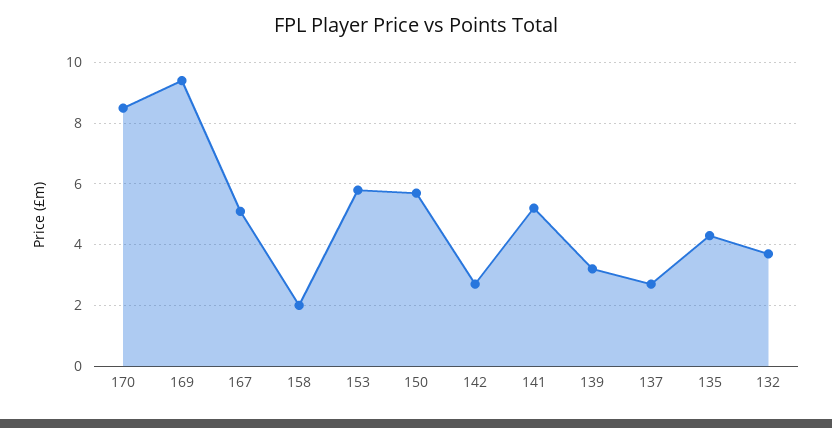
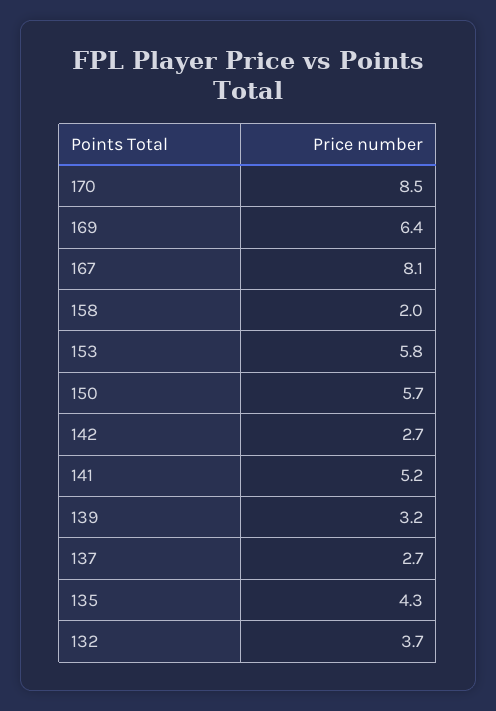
169: 9.5 -> 6.4
167: 5 -> 8.1

